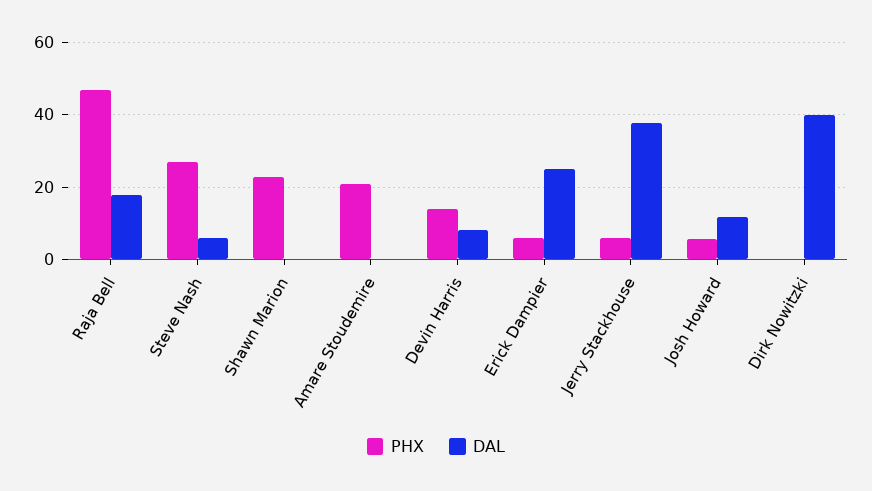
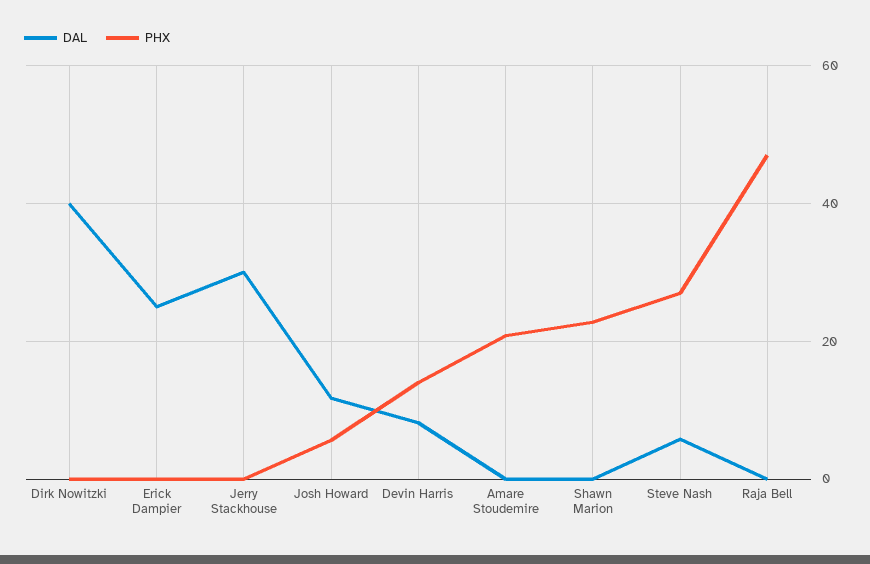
DAL, Raja Bell: 18 -> 0
PHX, Erick Dampier: 6 -> 0
PHX, Jerry Stackhouse: 6 -> 0
DAL, Jerry Stackhouse: 38 -> 30

